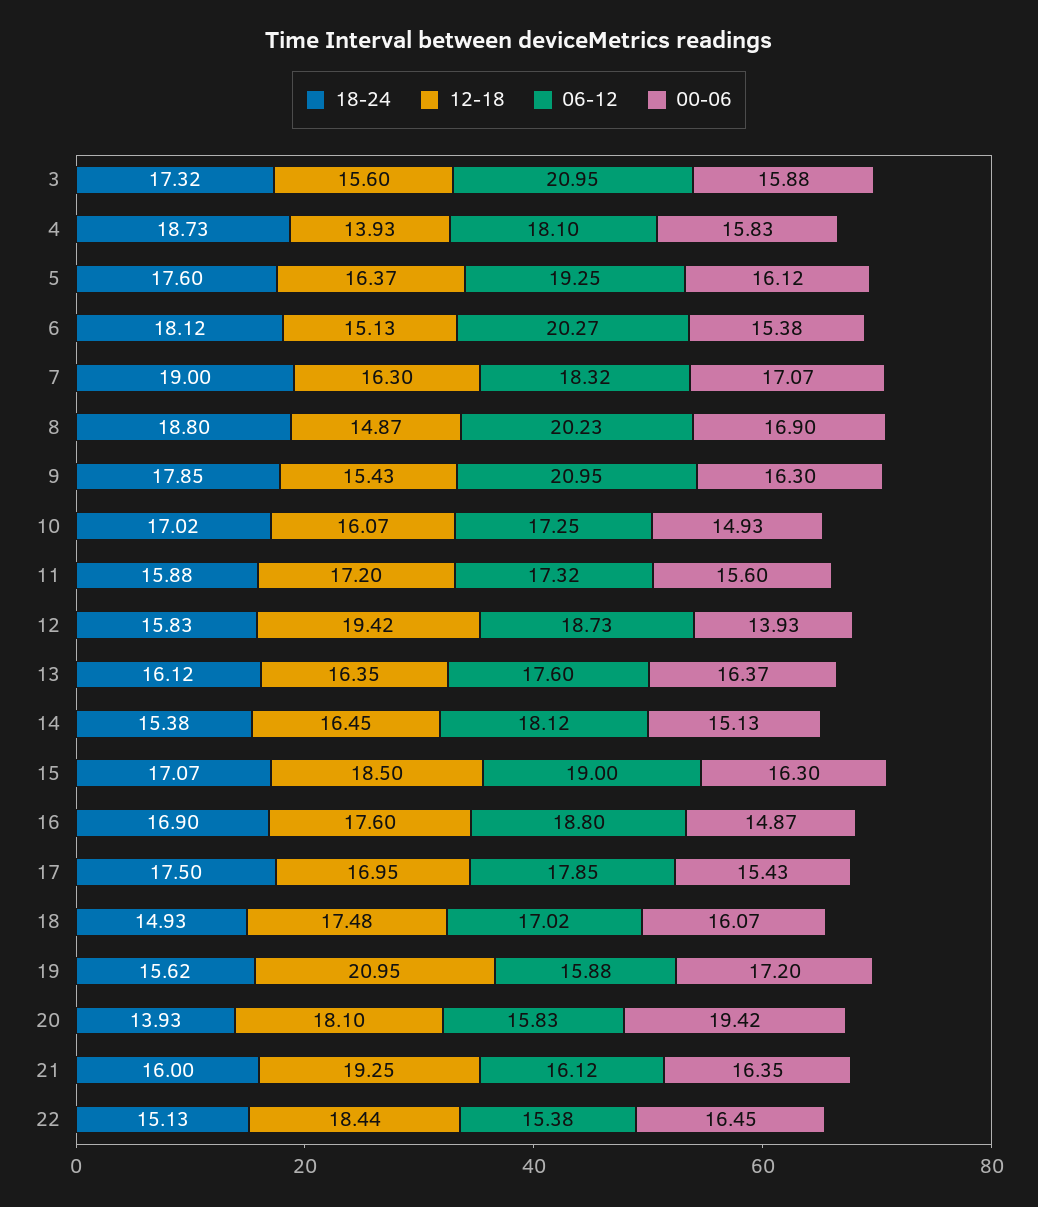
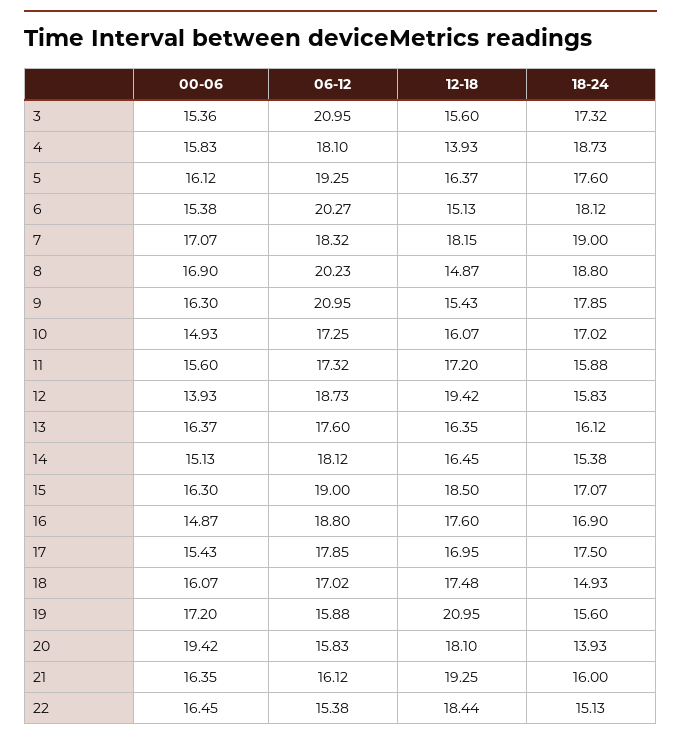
00-06, 3: 15.88 -> 15.36
12-18, 7: 16.3 -> 18.15
18-24, 19: 15.62 -> 15.6

